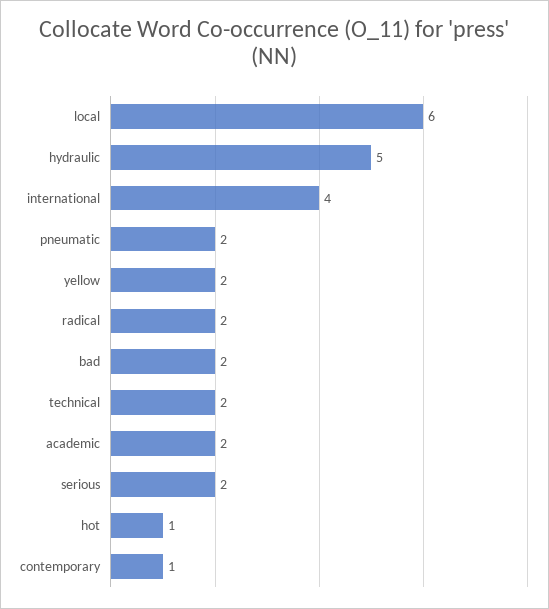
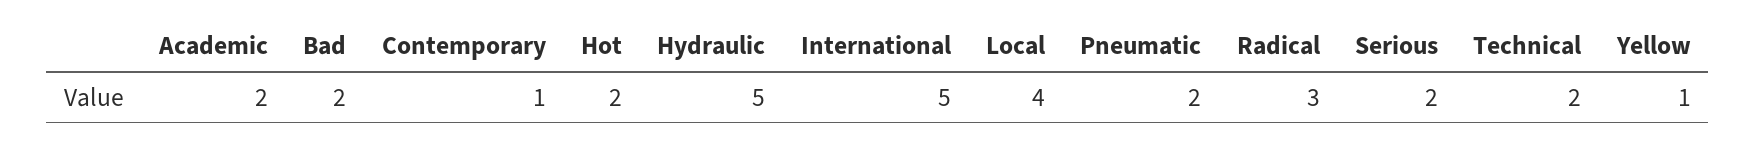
local: 6 -> 4
international: 4 -> 5
yellow: 2 -> 1
radical: 2 -> 3
hot: 1 -> 2

